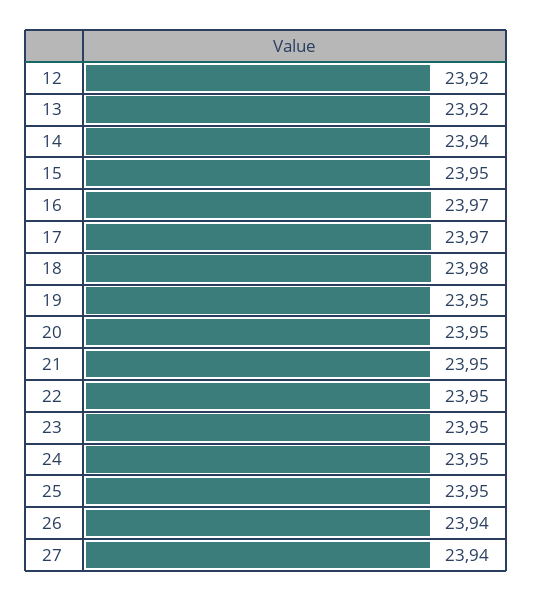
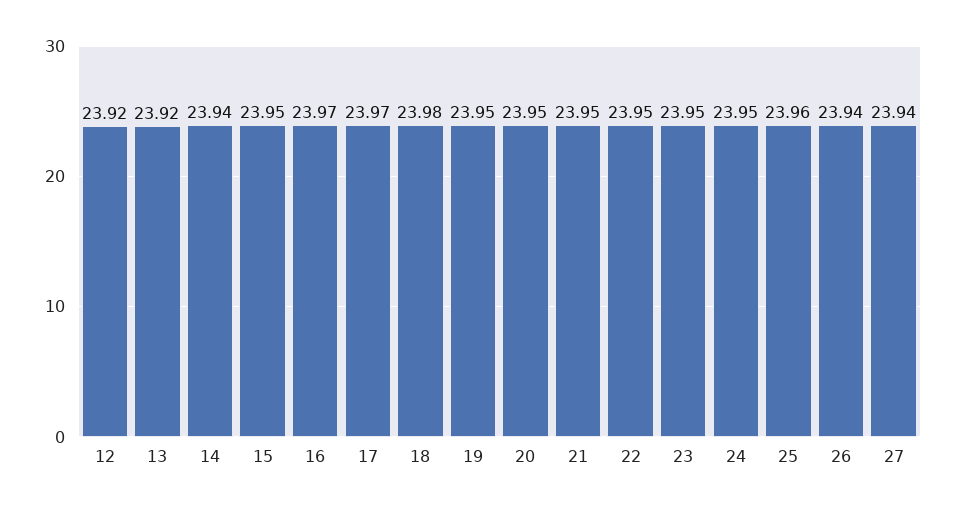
25: 23.95 -> 23.96

